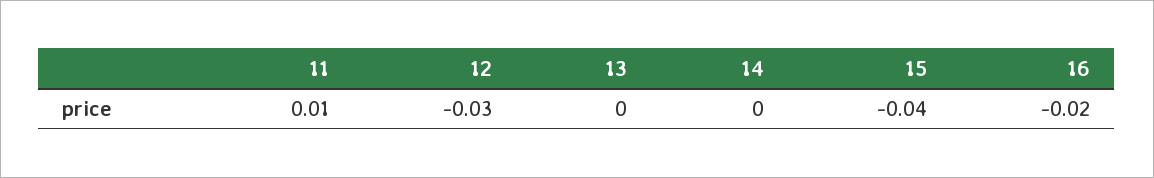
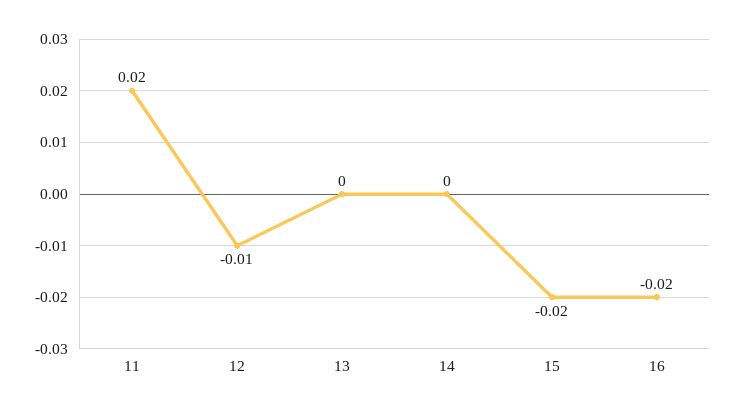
11: 0.01 -> 0.02
12: -0.03 -> -0.01
15: -0.04 -> -0.02

